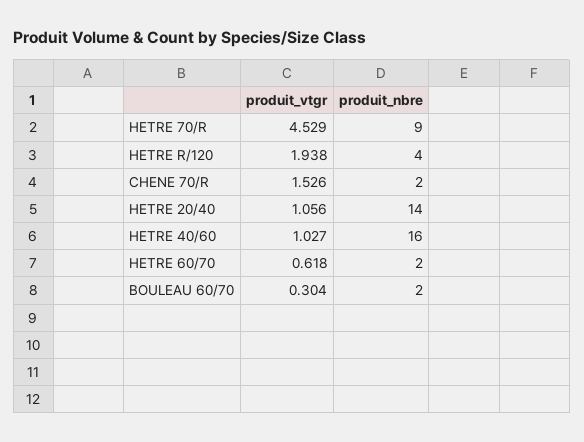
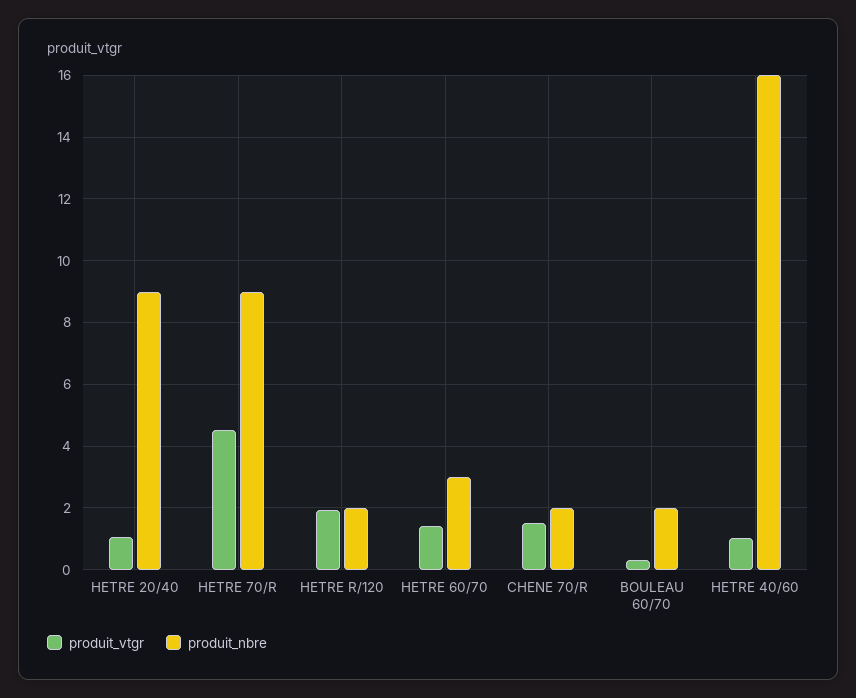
produit_nbre, HETRE R/120: 4 -> 2
produit_nbre, HETRE 20/40: 14 -> 9
produit_vtgr, HETRE 60/70: 0.618 -> 1.4
produit_nbre, HETRE 60/70: 2 -> 3

